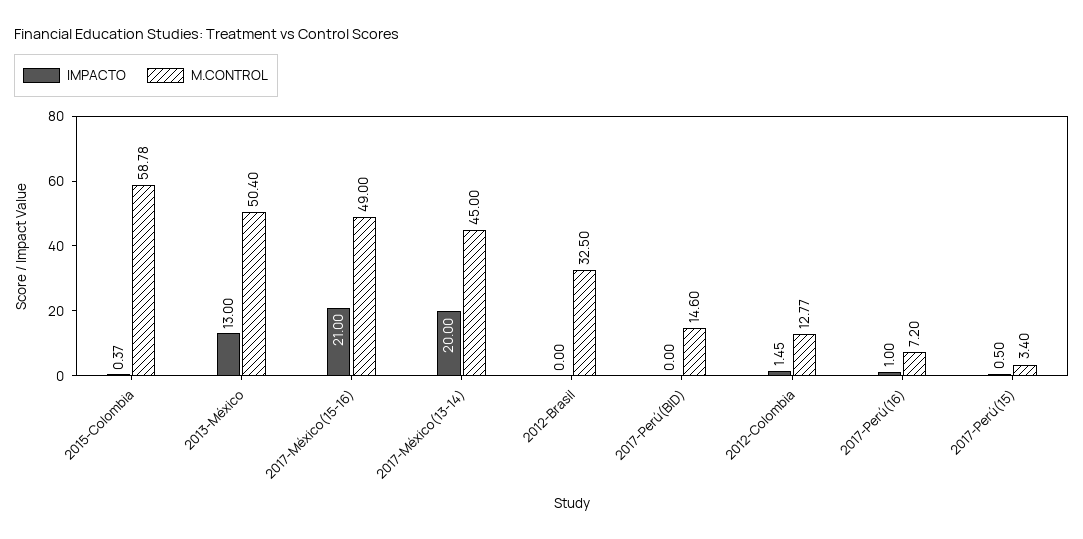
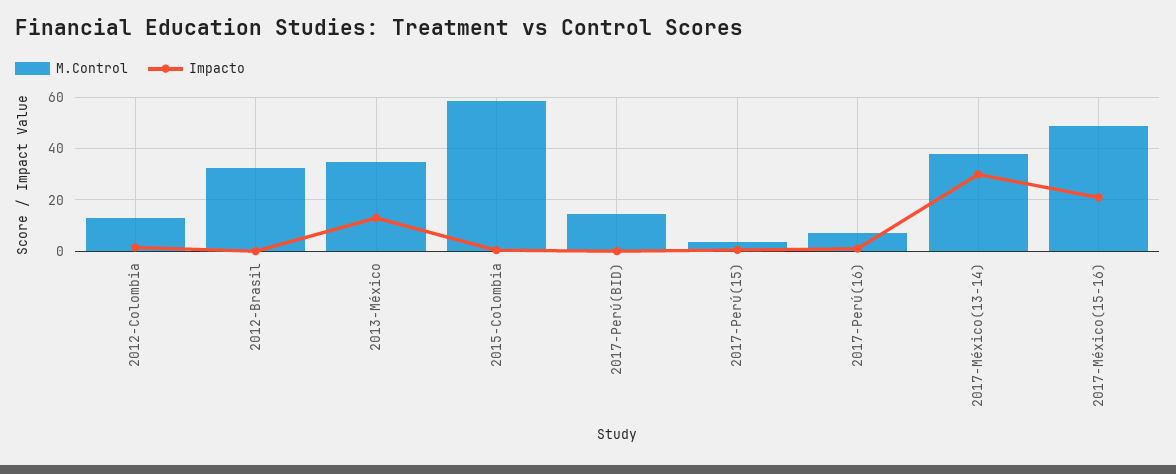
M.CONTROL, 2013-México: 50.4 -> 35
IMPACTO, 2017-México(13-14): 20 -> 30
M.CONTROL, 2017-México(13-14): 45 -> 37.5

